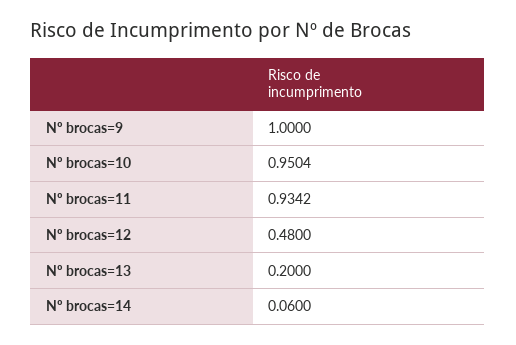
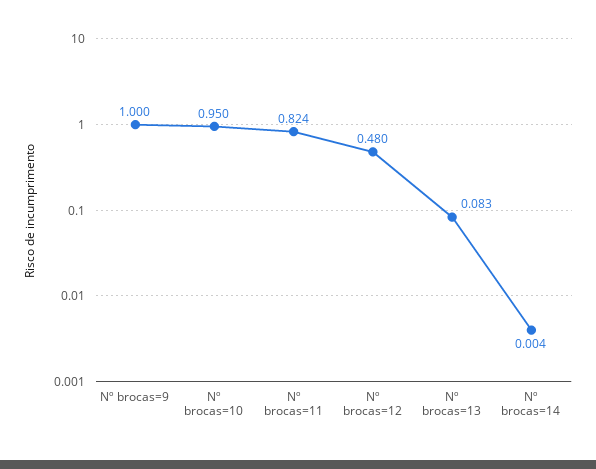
Nº brocas=11: 0.9342 -> 0.824
Nº brocas=13: 0.2 -> 0.083
Nº brocas=14: 0.06 -> 0.004

